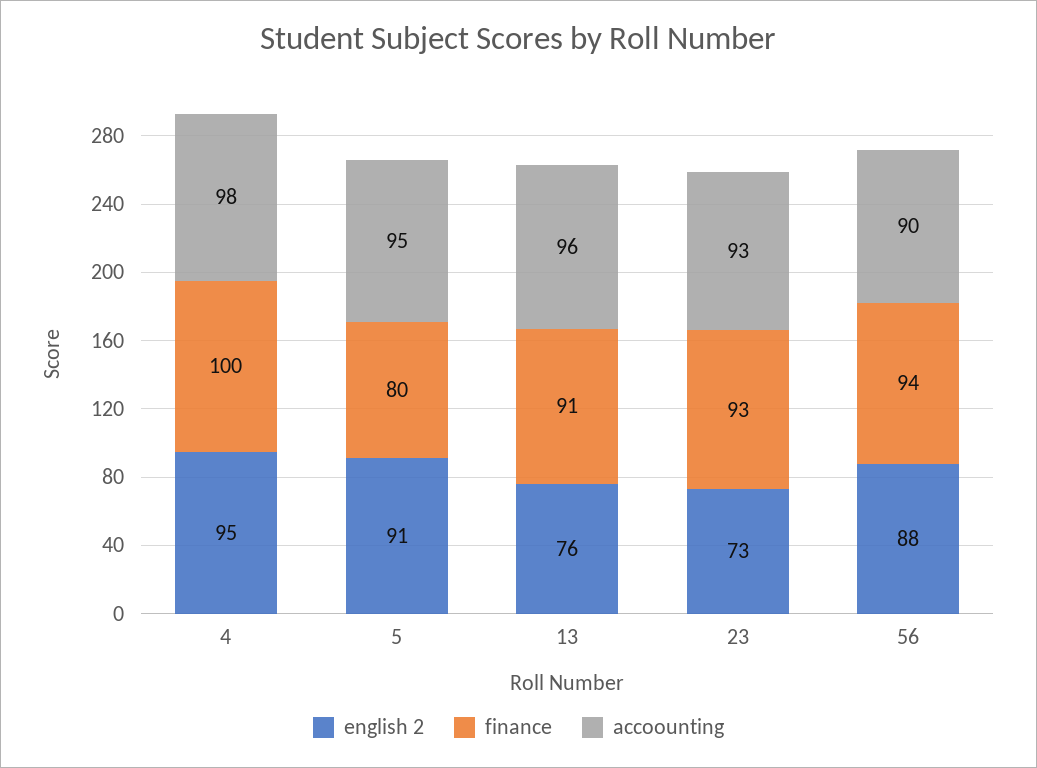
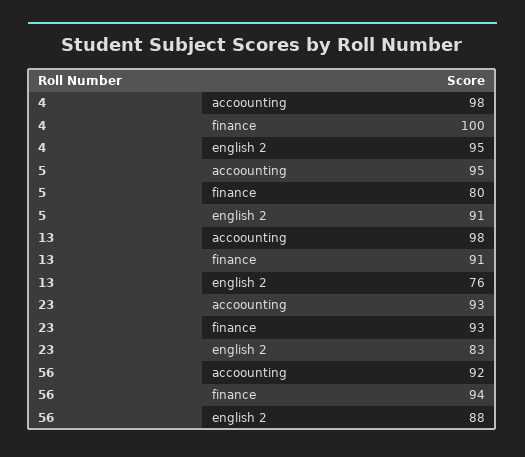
accoounting, 13: 96 -> 98
english 2, 23: 73 -> 83
accoounting, 56: 90 -> 92

